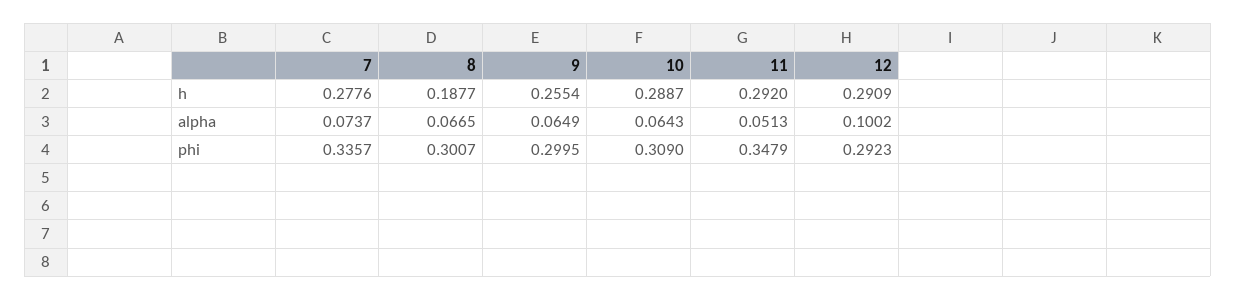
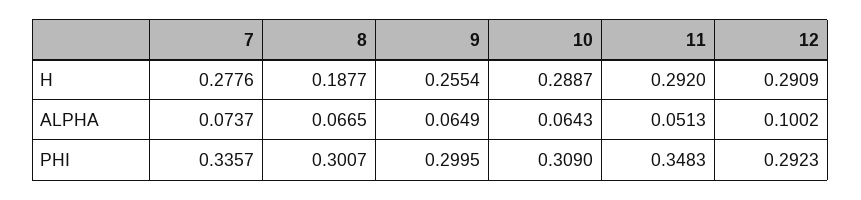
11, phi: 0.3479 -> 0.3483

